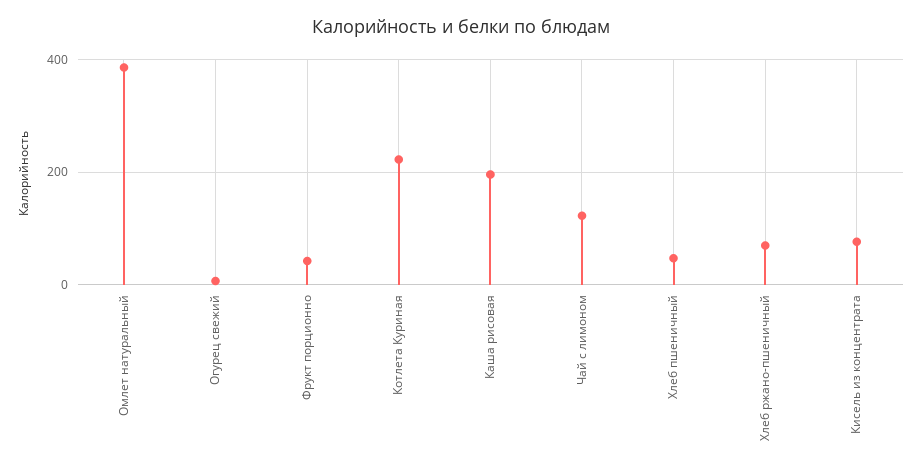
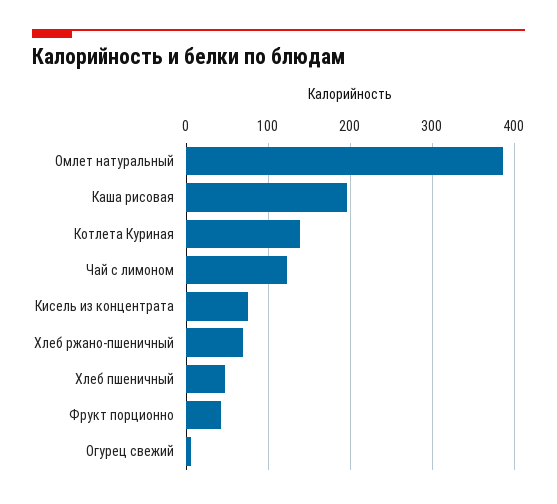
Котлета Куриная: 220 -> 140

